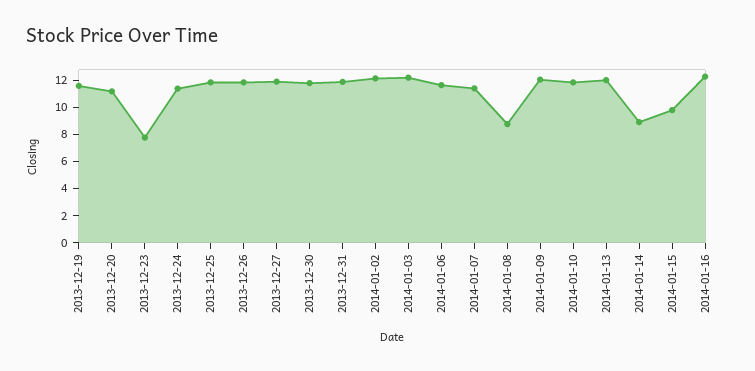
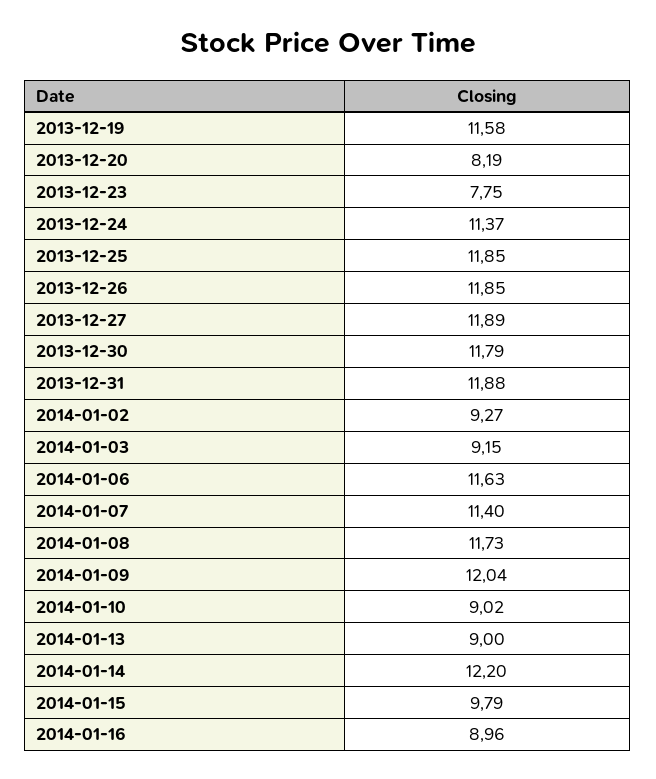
2013-12-20: 11 -> 8.19
2014-01-02: 12 -> 9.27
2014-01-03: 12 -> 9.15
2014-01-08: 9 -> 11.73
2014-01-10: 12 -> 9.02
2014-01-13: 12 -> 9
2014-01-14: 9 -> 12.2
2014-01-16: 12 -> 8.96

